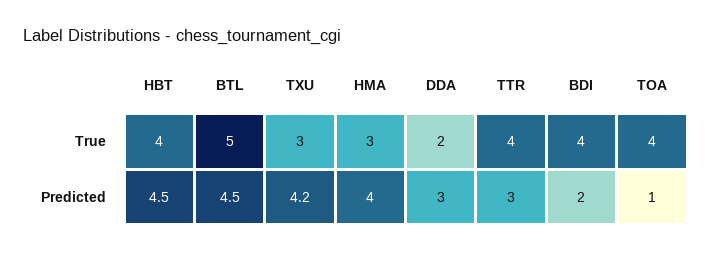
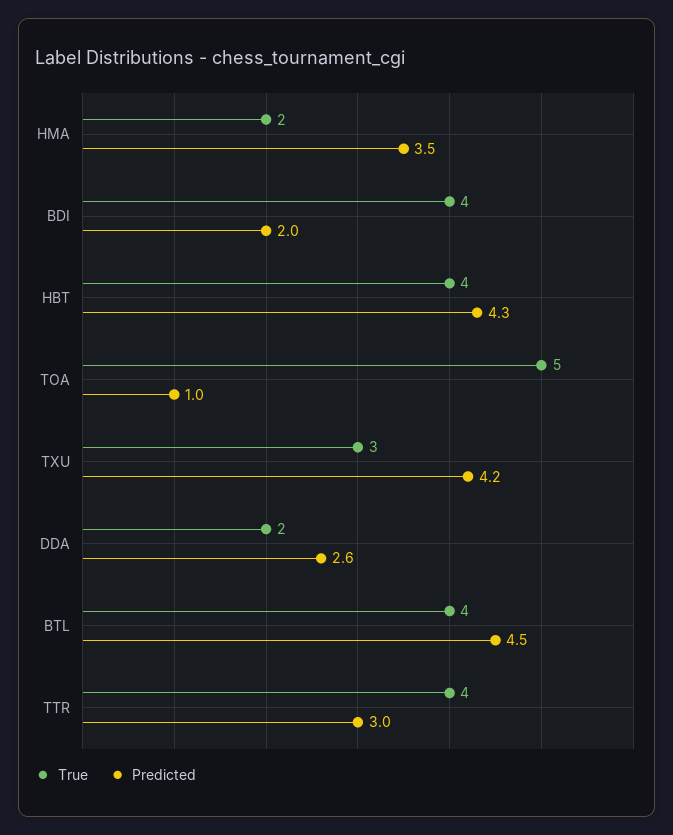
True, BTL: 5 -> 4
True, HMA: 3 -> 2
True, TOA: 4 -> 5
Predicted, HBT: 4.5 -> 4.3
Predicted, HMA: 4 -> 3.5
Predicted, DDA: 3 -> 2.6

